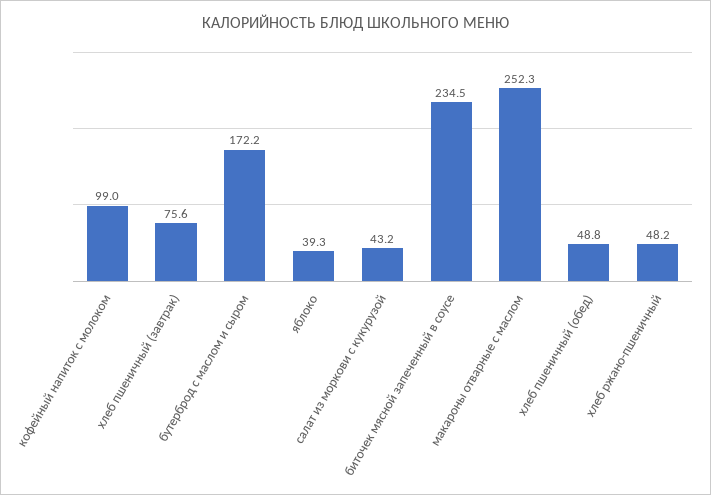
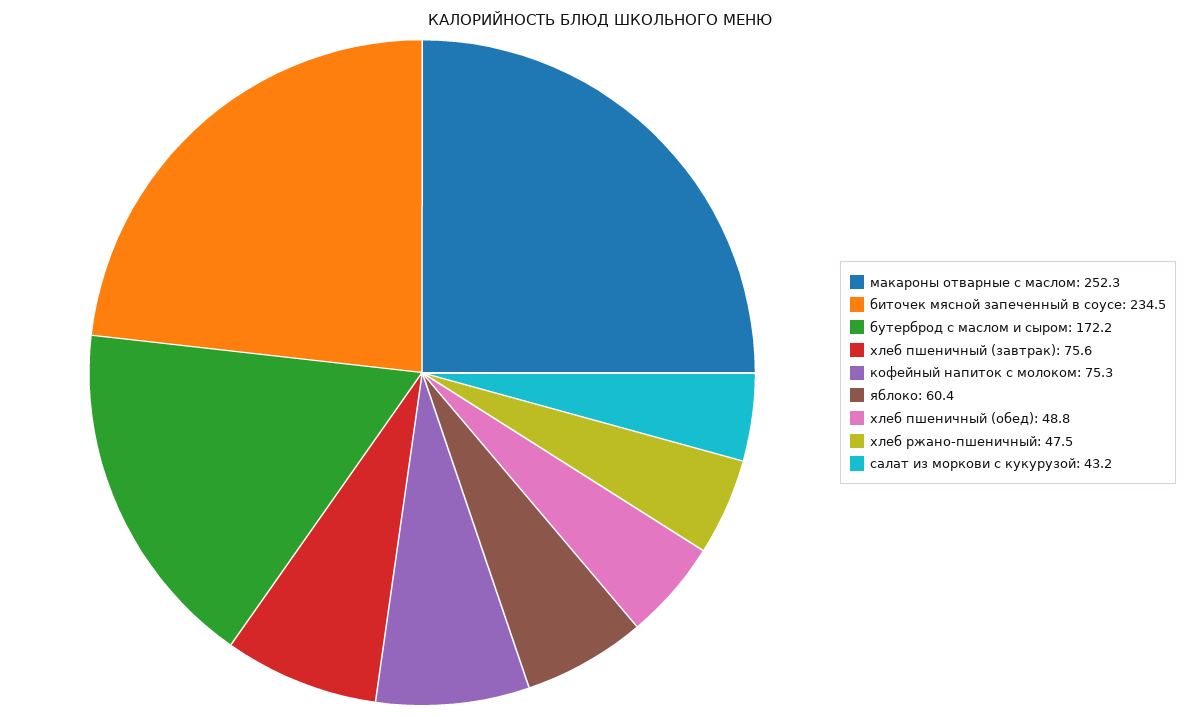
кофейный напиток с молоком: 99 -> 75.3
яблоко: 39.3 -> 60.4
хлеб ржано-пшеничный: 48.2 -> 47.5

